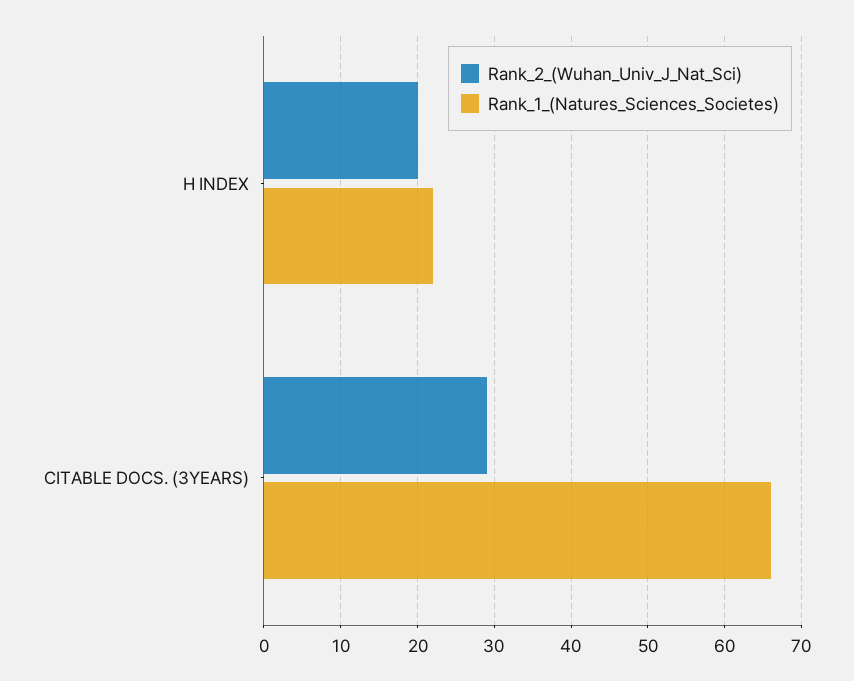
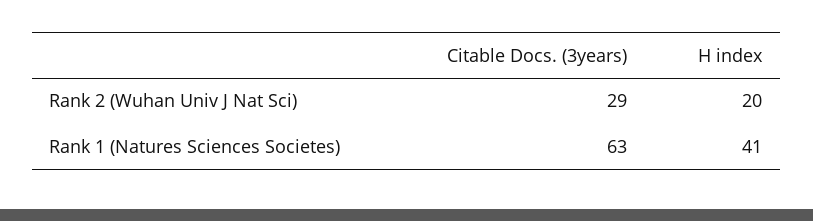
Rank_1_(Natures_Sciences_Societes), H INDEX: 22 -> 41
Rank_1_(Natures_Sciences_Societes), CITABLE DOCS. (3YEARS): 66 -> 63

